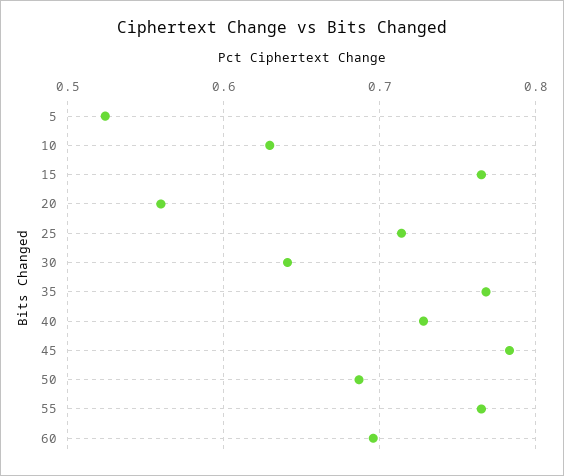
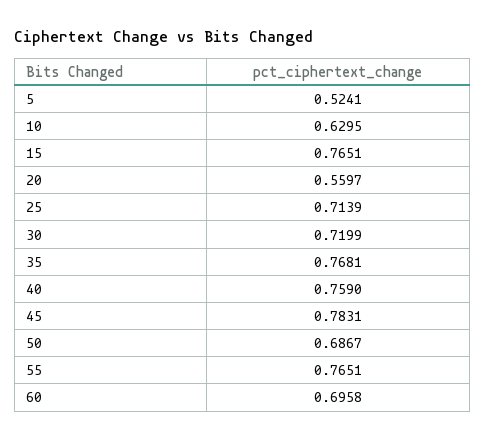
30: 0.64 -> 0.7199
40: 0.73 -> 0.759

